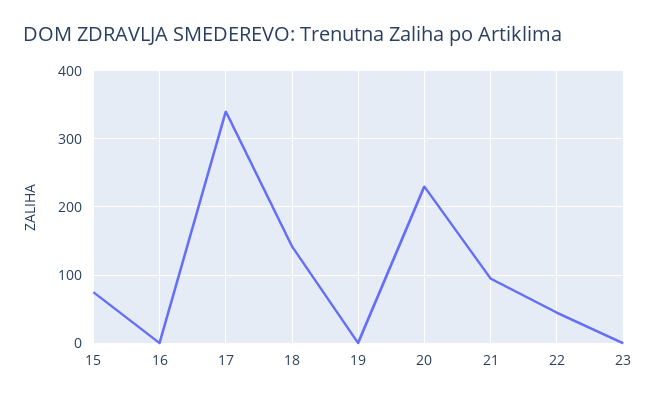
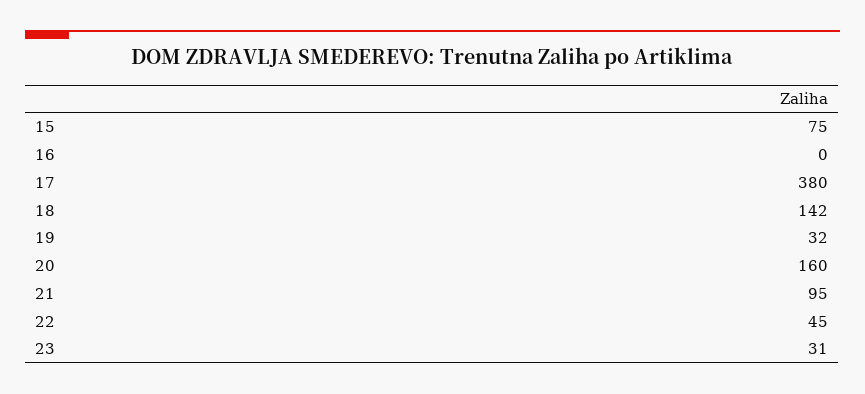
17: 340 -> 380
19: 0 -> 32
20: 230 -> 160
23: 0 -> 31

